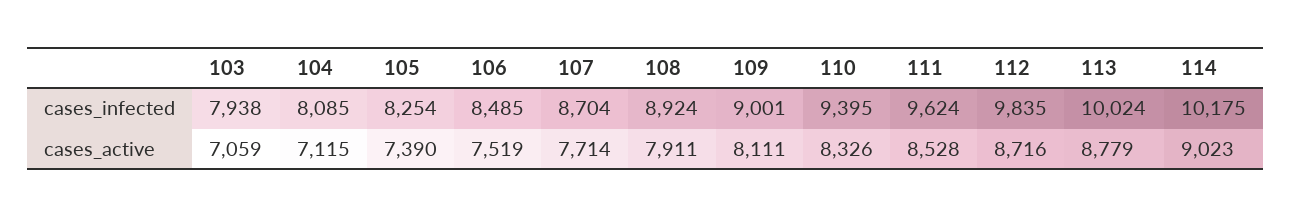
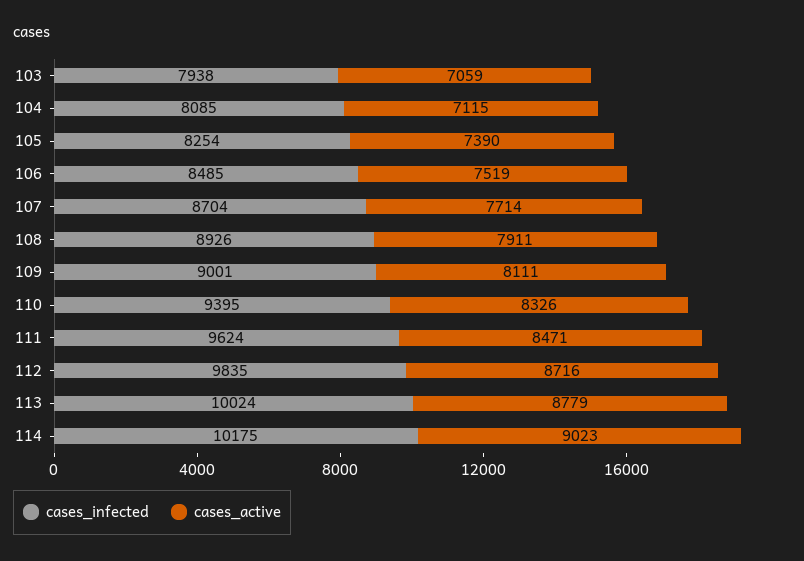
cases_infected, 108: 8924 -> 8926
cases_active, 111: 8528 -> 8471

